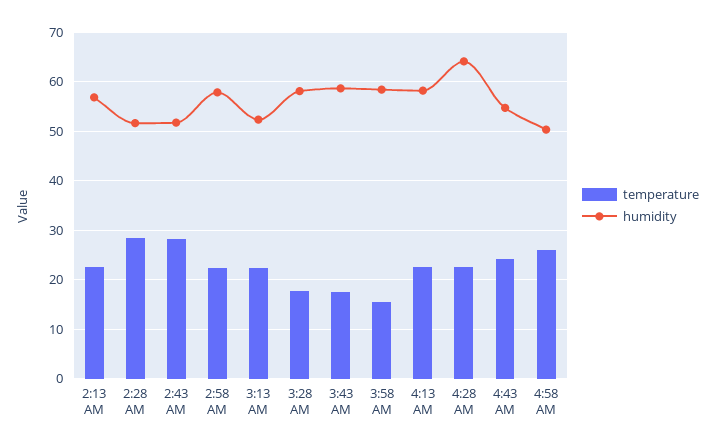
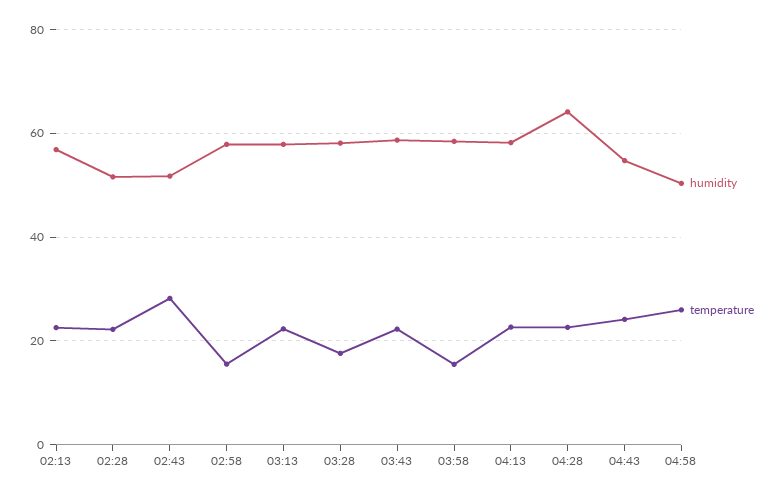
temperature, 2:28 AM: 28 -> 22
temperature, 2:58 AM: 22 -> 16
humidity, 3:13 AM: 52 -> 58
temperature, 3:43 AM: 18 -> 22

